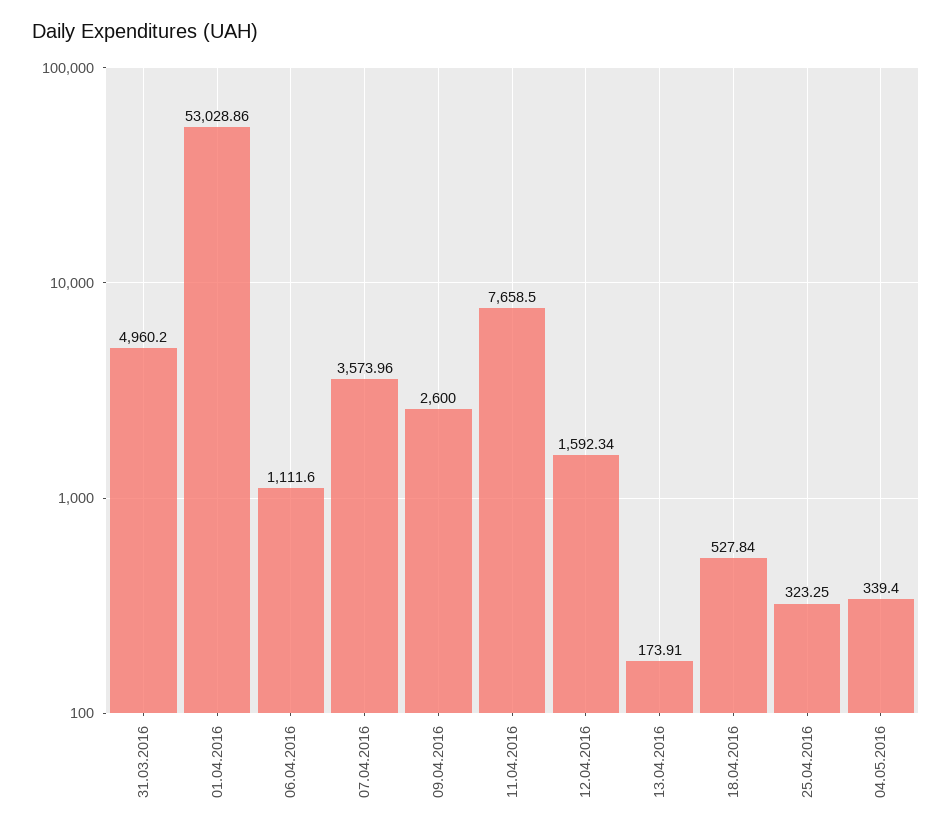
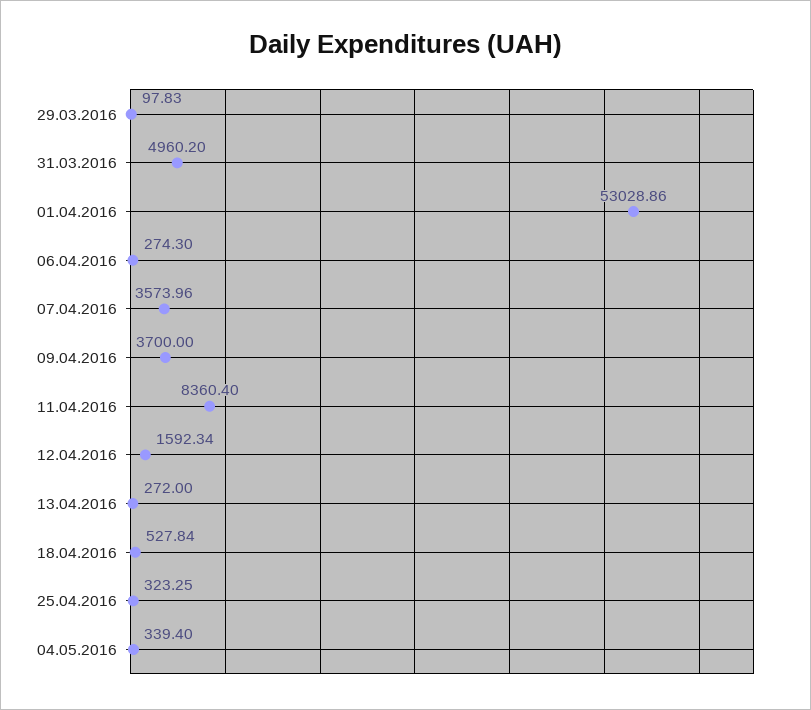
06.04.2016: 1111.6 -> 274.3
09.04.2016: 2600 -> 3700
11.04.2016: 7658.5 -> 8360.4
13.04.2016: 173.91 -> 272
29.03.2016: none -> 97.83

